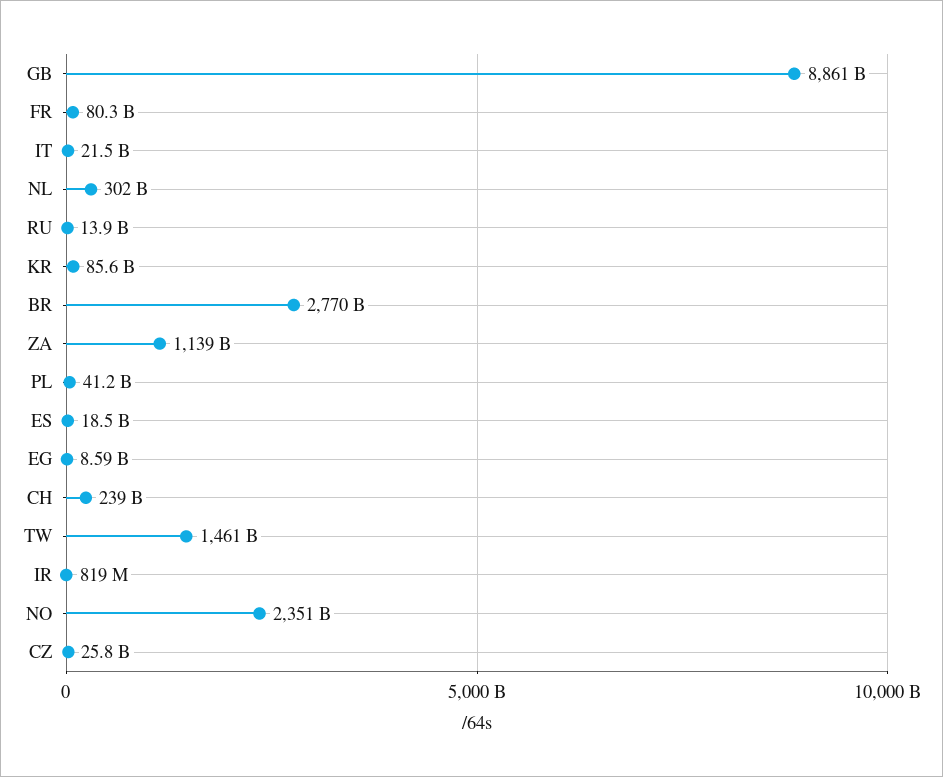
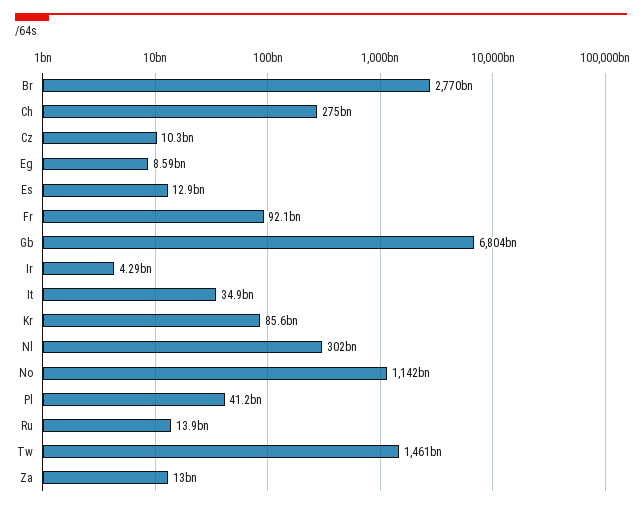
GB: 8861000000000 -> 6804000000000
FR: 80300000000 -> 92100000000
IT: 21500000000 -> 34900000000
ZA: 1139000000000 -> 13000000000
ES: 18500000000 -> 12900000000
CH: 239000000000 -> 275000000000
IR: 819000000 -> 4290000000
NO: 2351000000000 -> 1142000000000
CZ: 25800000000 -> 10300000000

